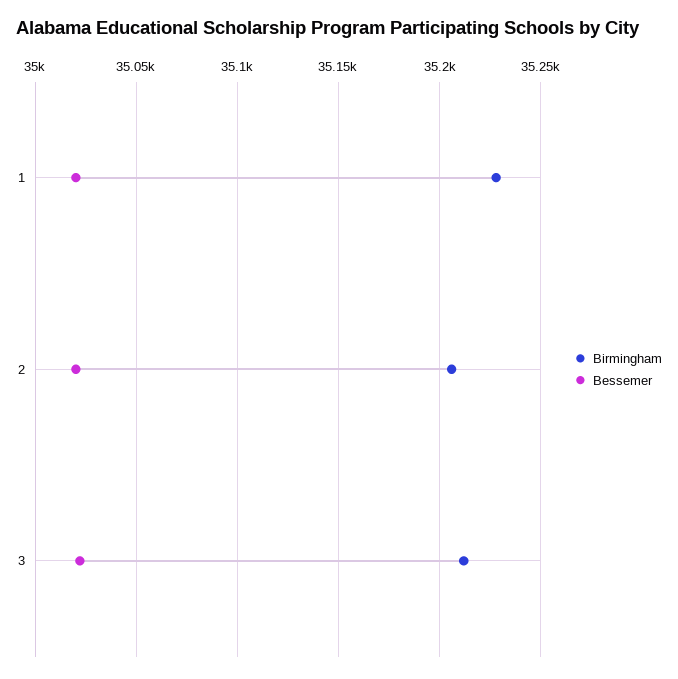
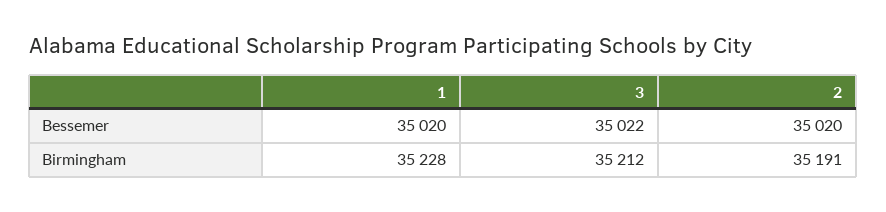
Birmingham, 2: 35205 -> 35191

